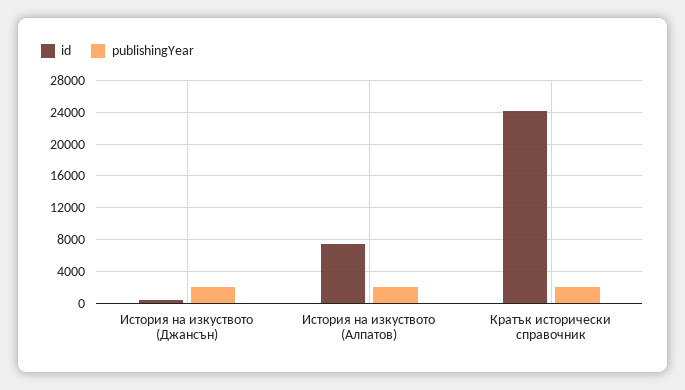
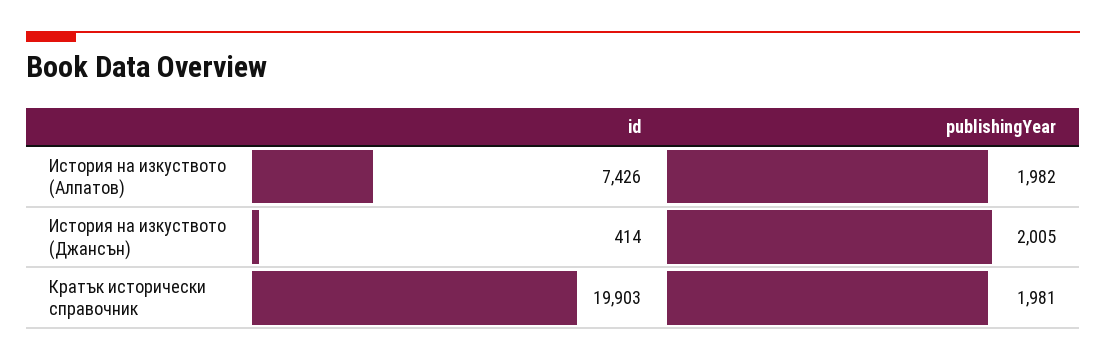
id, Кратък исторически справочник: 24000 -> 19903

